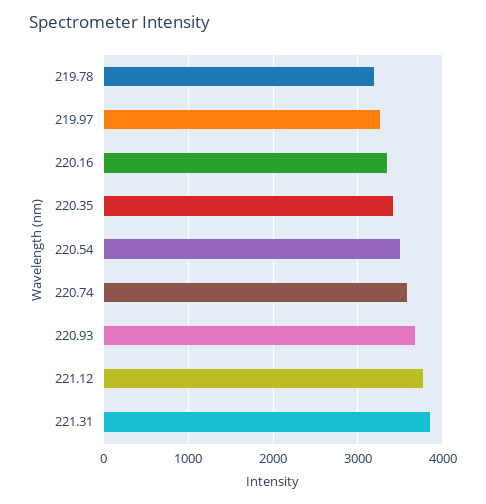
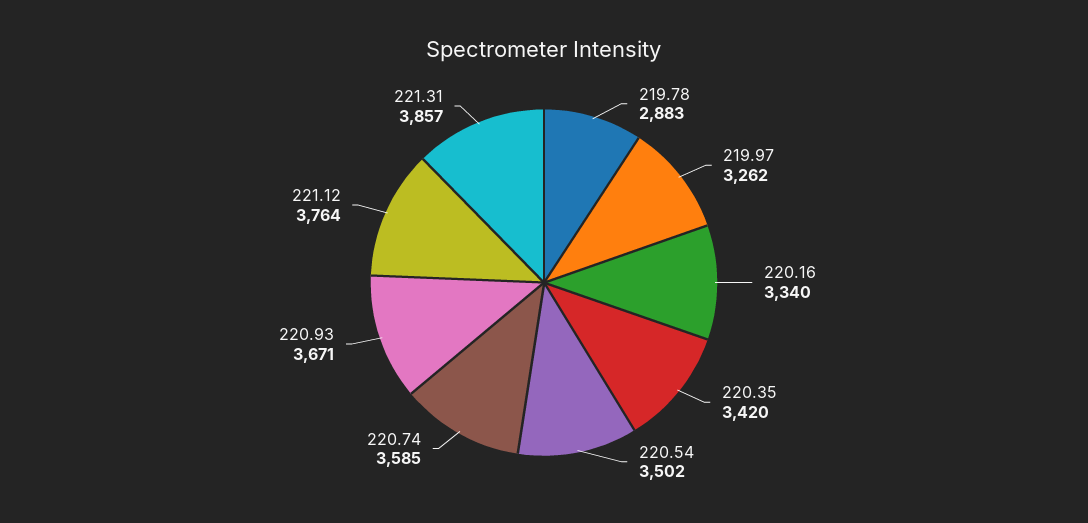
219.78: 3200 -> 2883

